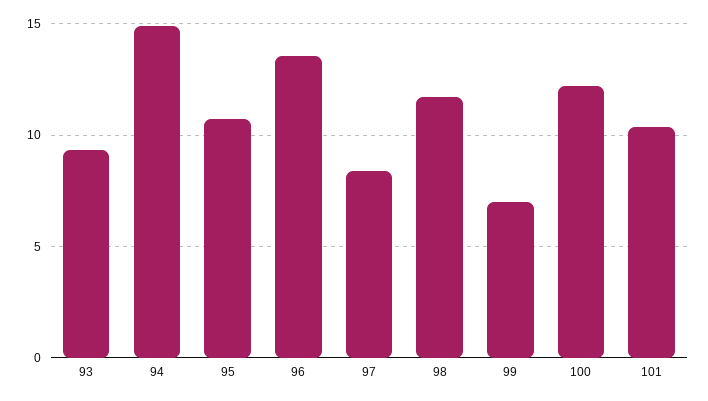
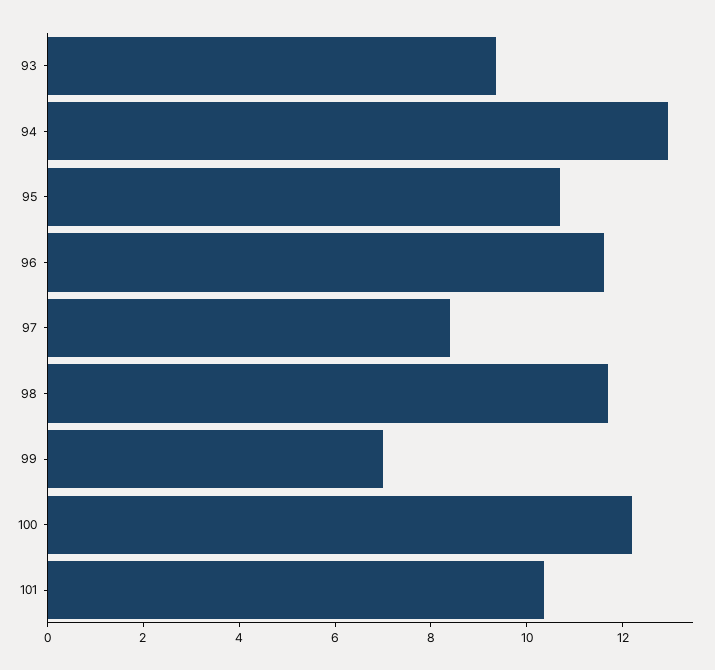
94: 15 -> 13
96: 13.5 -> 11.5

